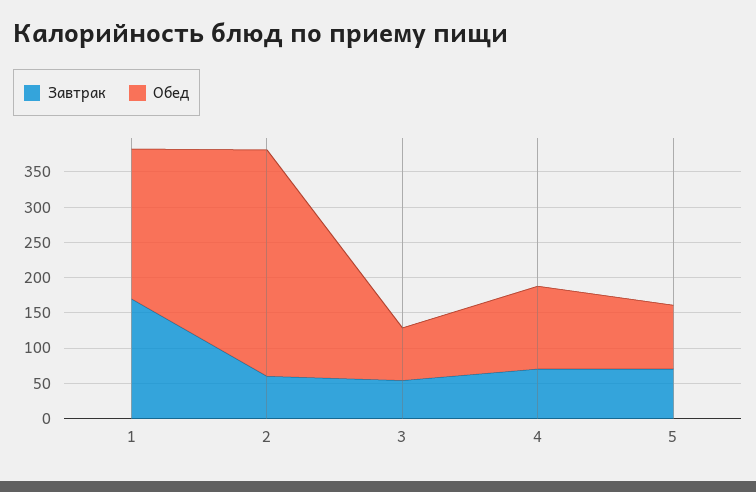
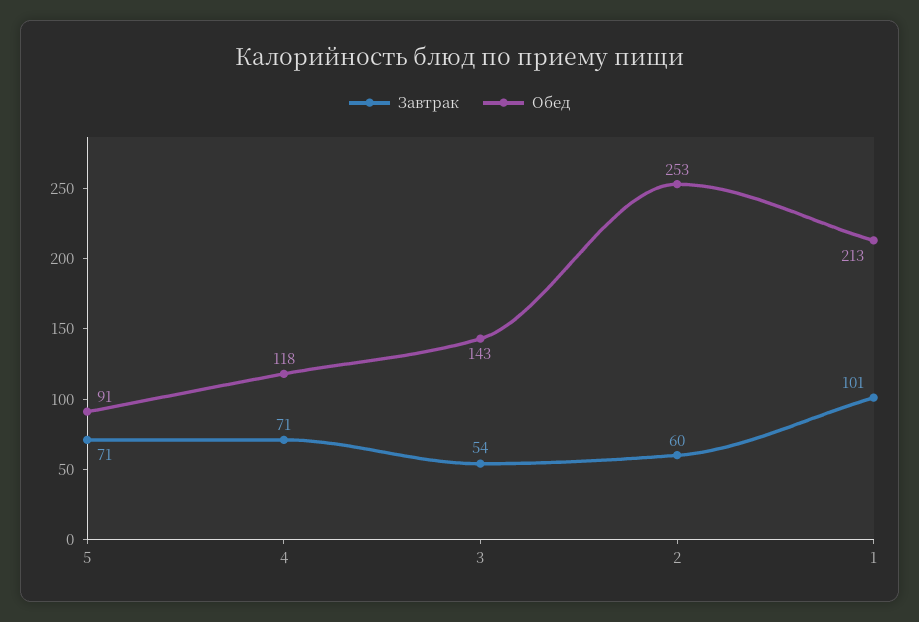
Завтрак, 1: 175 -> 101
Обед, 2: 325 -> 253
Обед, 3: 75 -> 143

